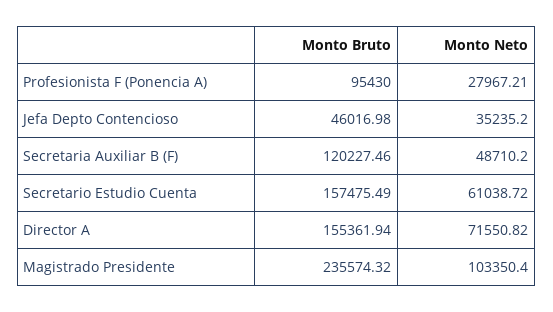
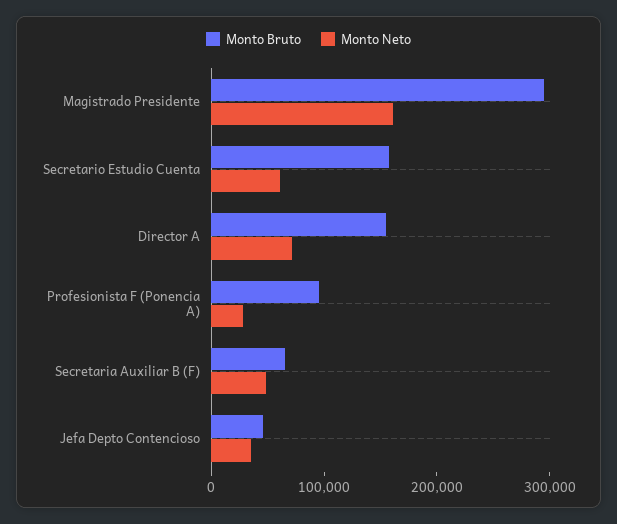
Monto Bruto, Secretaria Auxiliar B (F): 120227.46 -> 60000
Monto Bruto, Magistrado Presidente: 235574.32 -> 300000
Monto Neto, Magistrado Presidente: 103350.4 -> 160000

